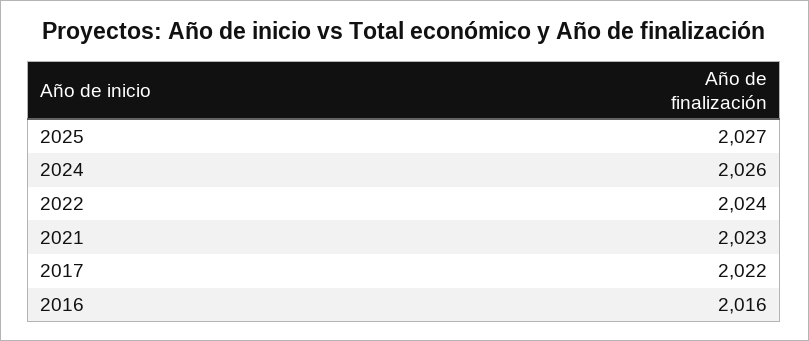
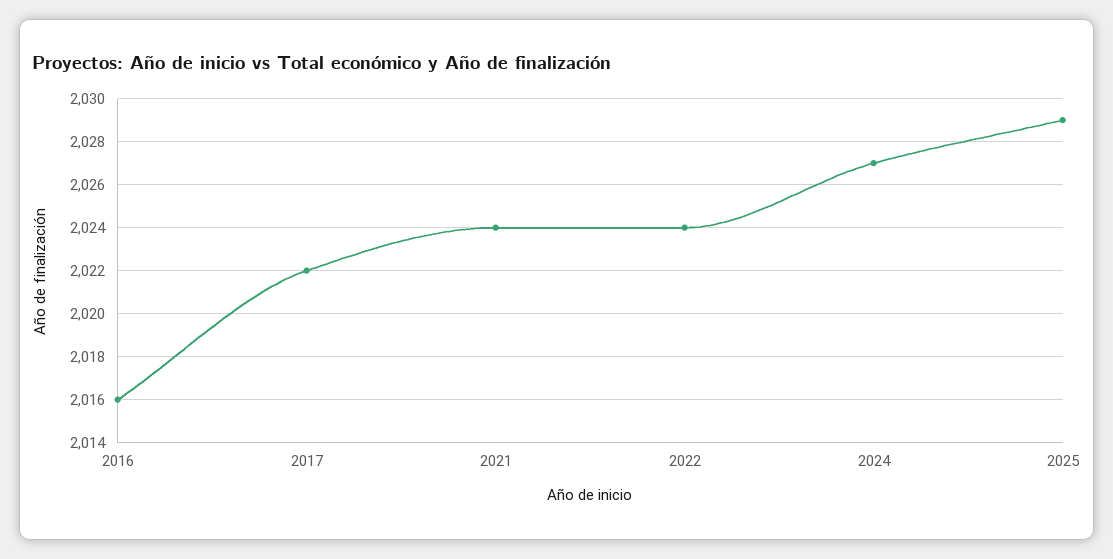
2025: 2027 -> 2029
2024: 2026 -> 2027
2021: 2023 -> 2024

